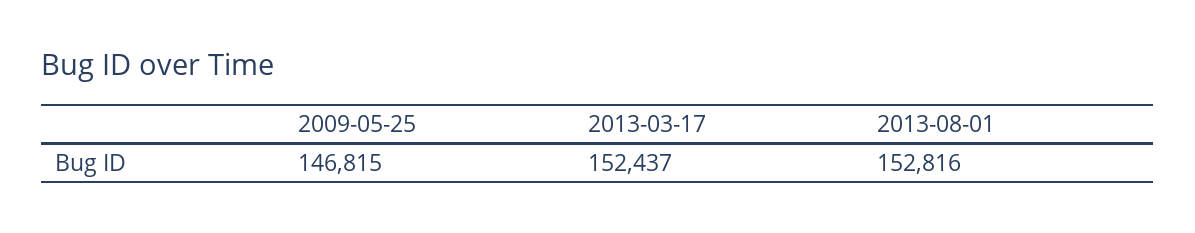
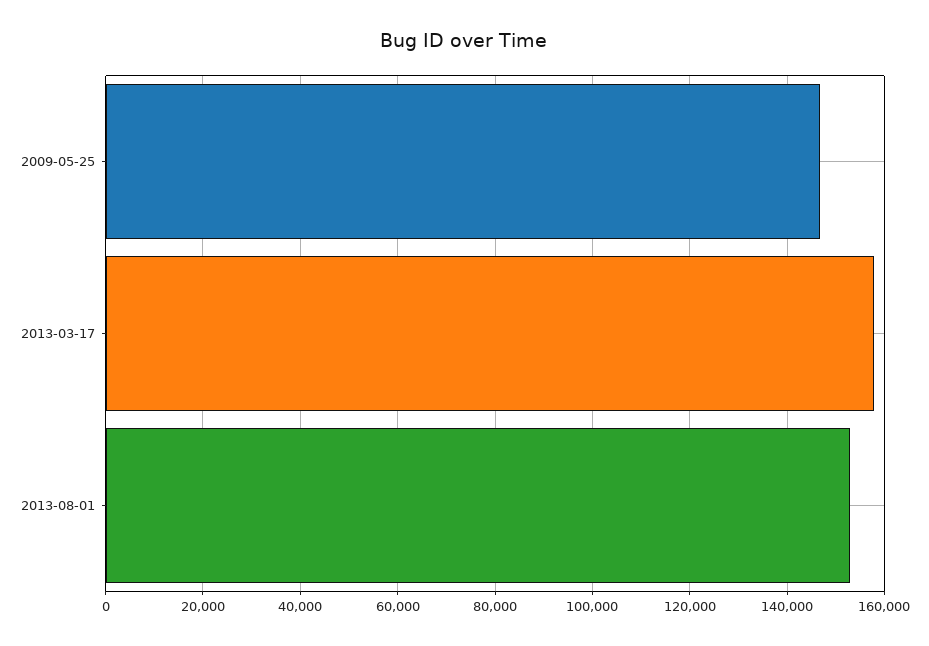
2013-03-17: 152437 -> 158000

